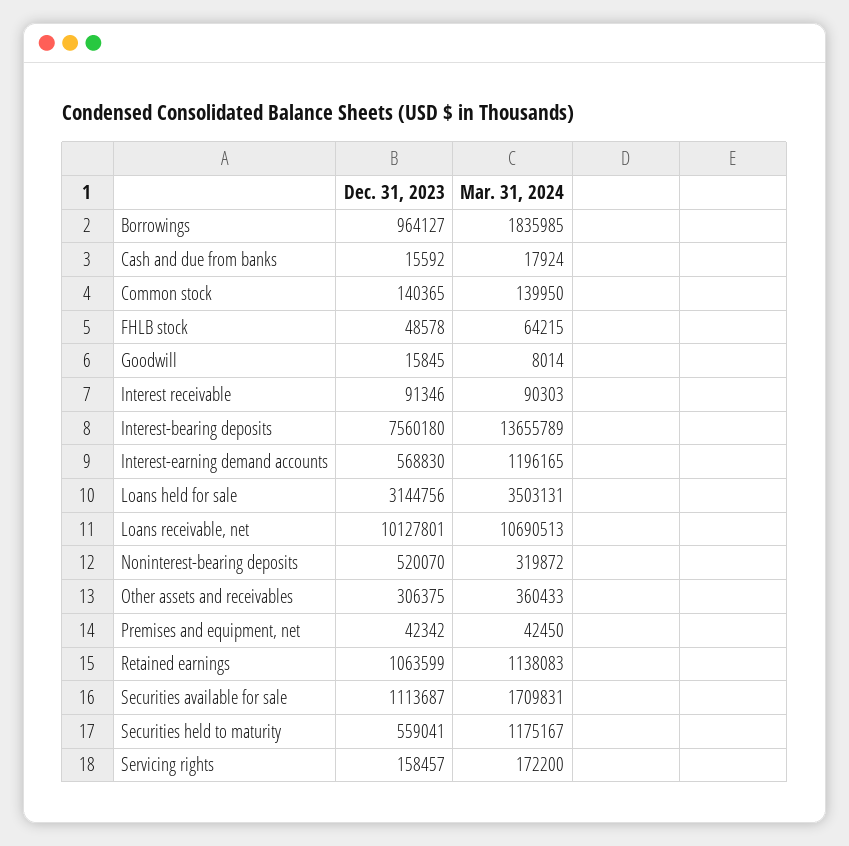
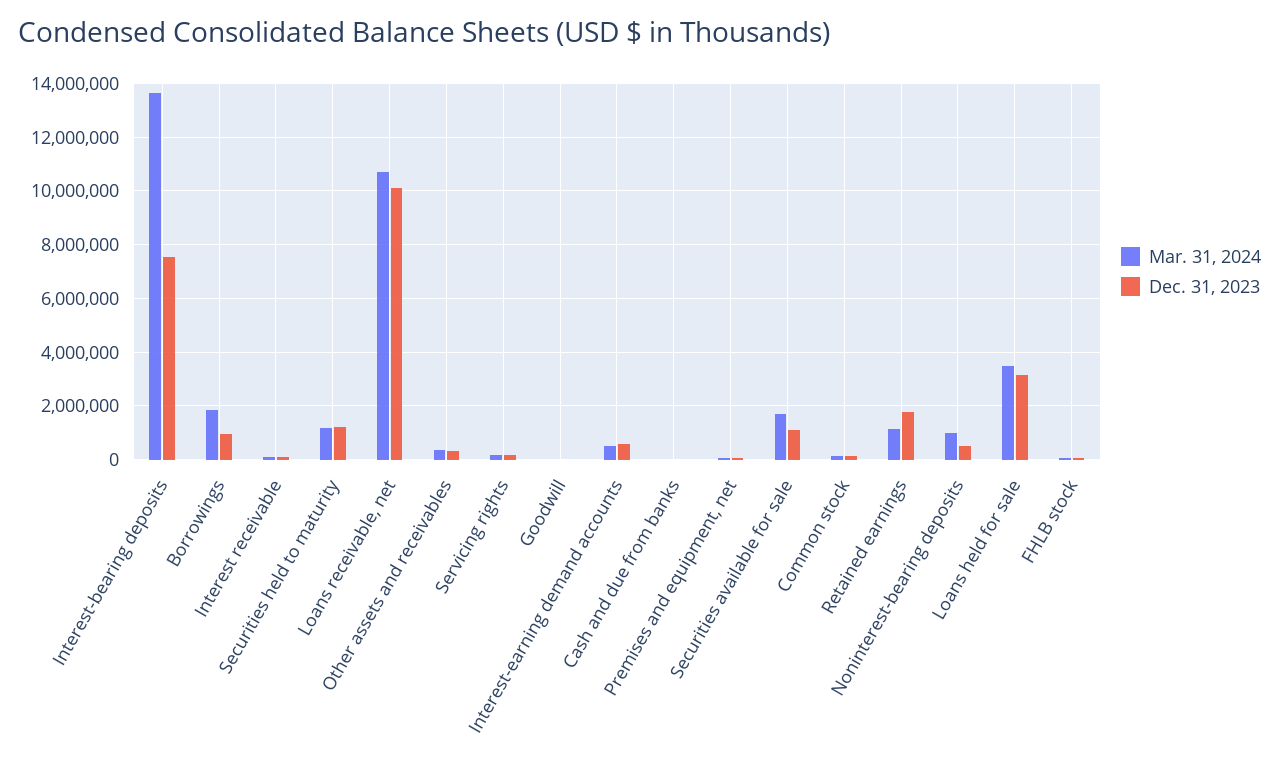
Mar. 31, 2024, Interest-earning demand accounts: 1196165 -> 500000
Mar. 31, 2024, Noninterest-bearing deposits: 319872 -> 1000000
Dec. 31, 2023, Retained earnings: 1063599 -> 1750000
Dec. 31, 2023, Securities held to maturity: 559041 -> 1250000

